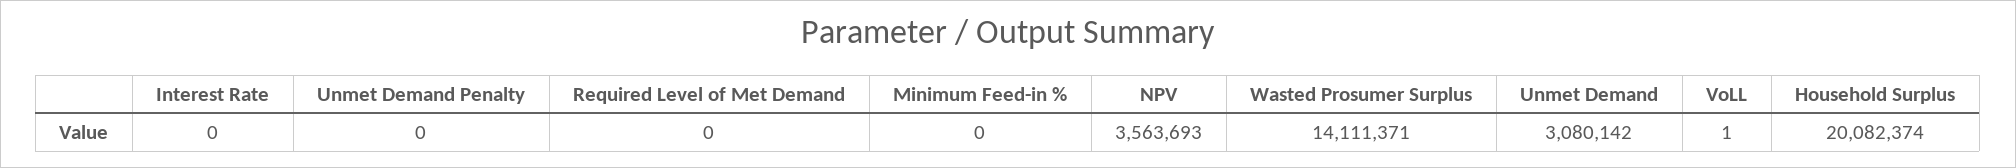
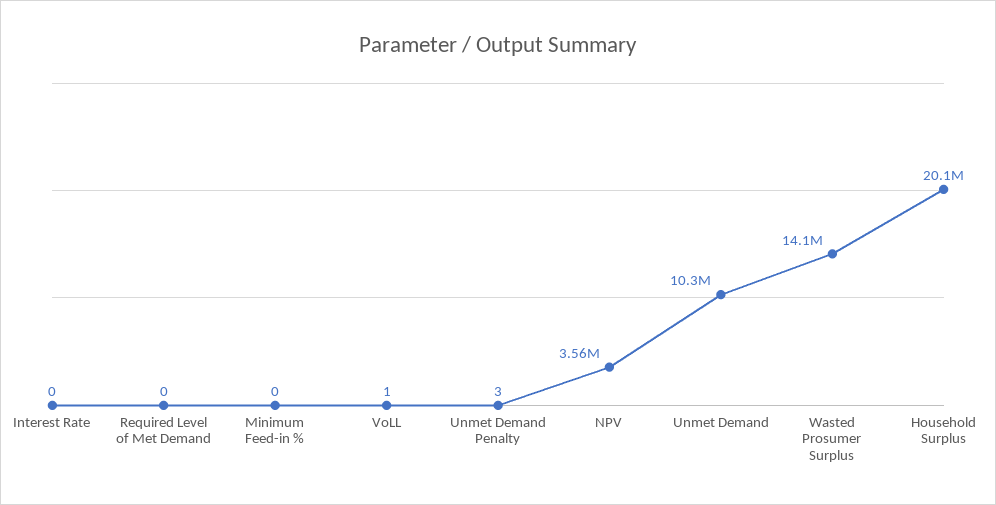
Unmet Demand Penalty: 0 -> 3
Unmet Demand: 3080142 -> 10300000

